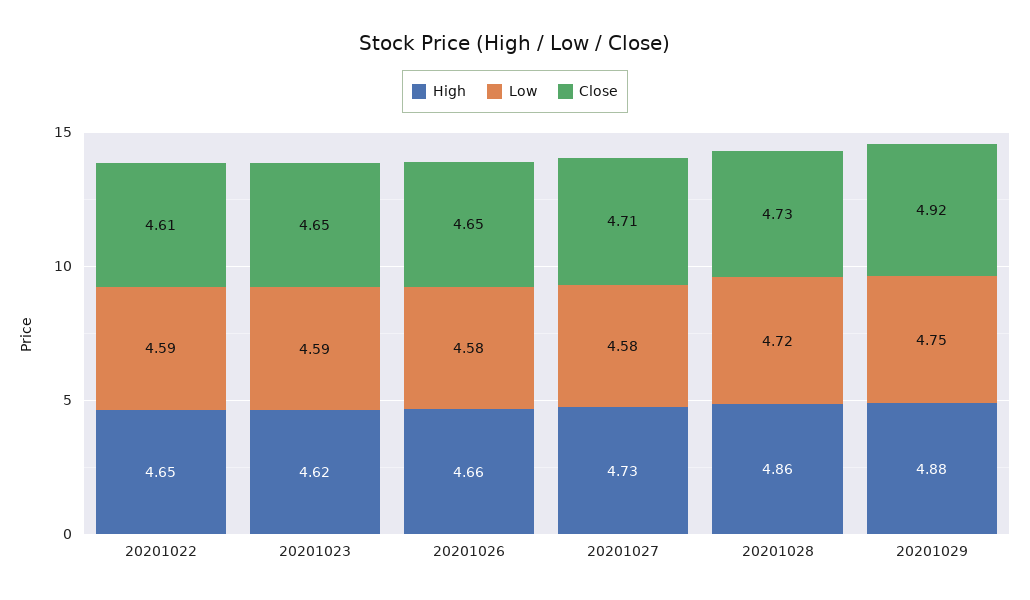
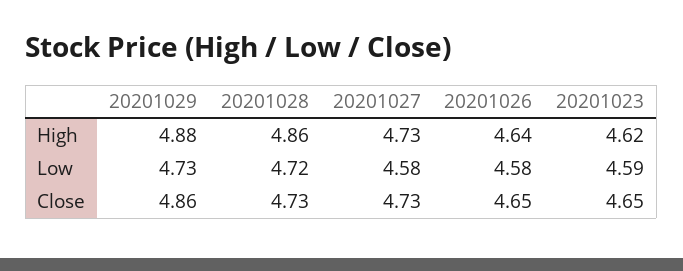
High, 20201022: 4.65 -> none
Low, 20201022: 4.59 -> none
Close, 20201022: 4.61 -> none
High, 20201026: 4.66 -> 4.64
Close, 20201027: 4.71 -> 4.73
Low, 20201029: 4.75 -> 4.73
Close, 20201029: 4.92 -> 4.86

